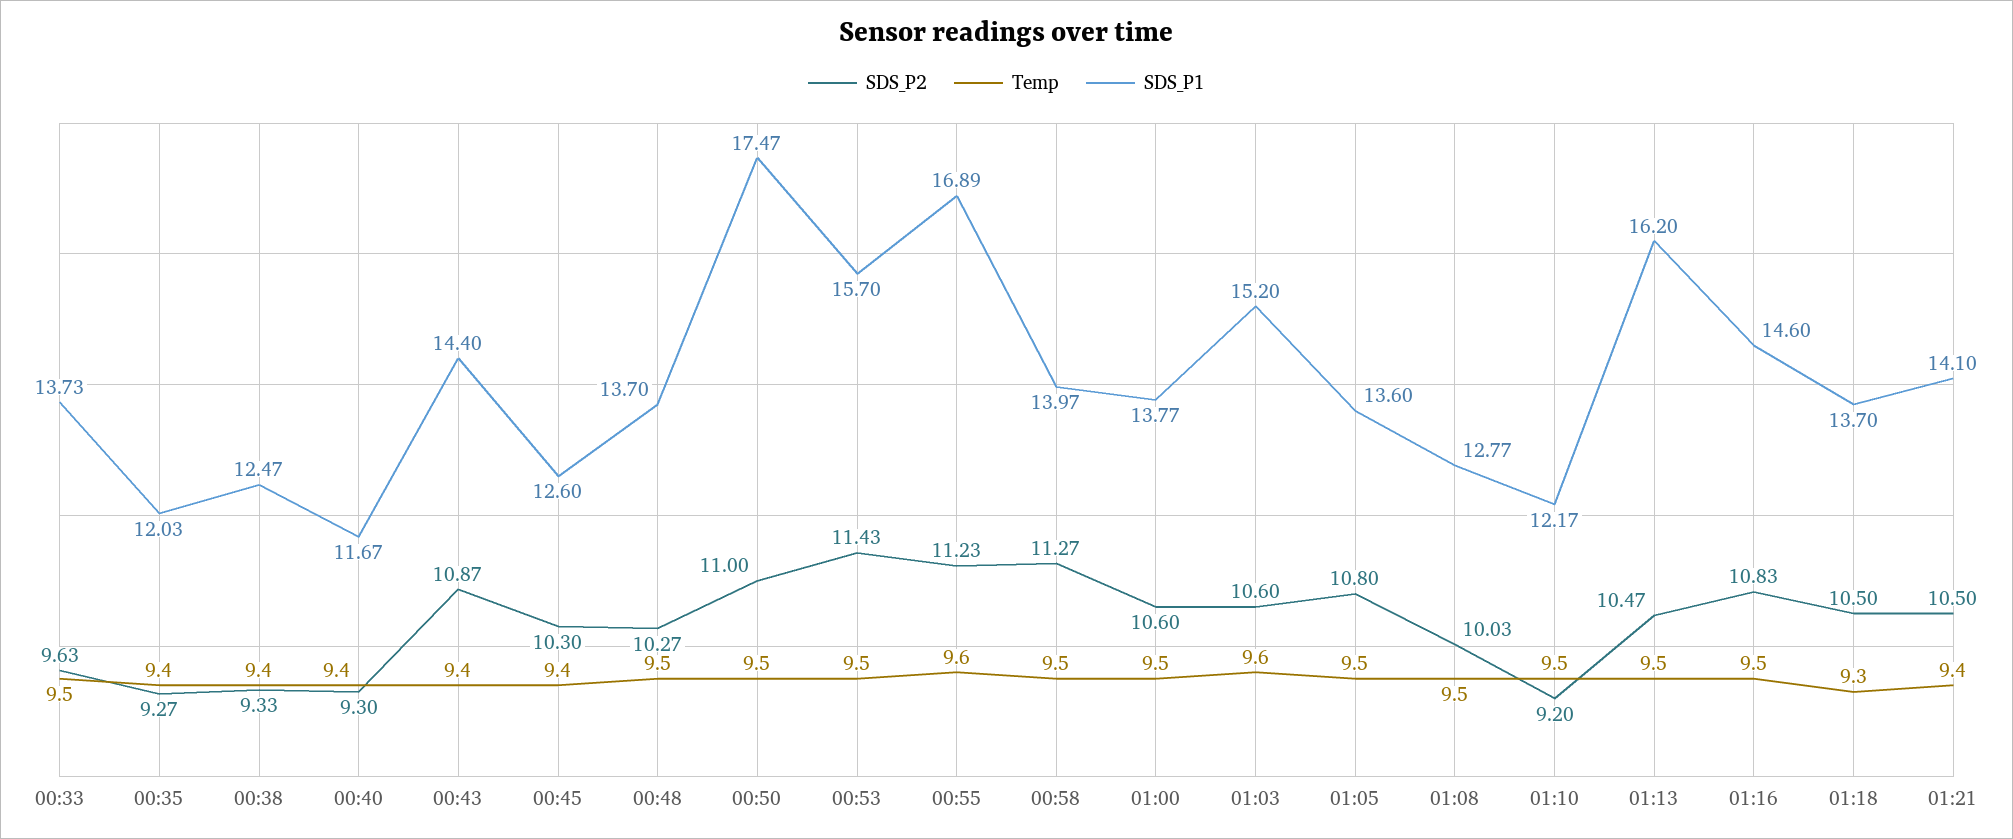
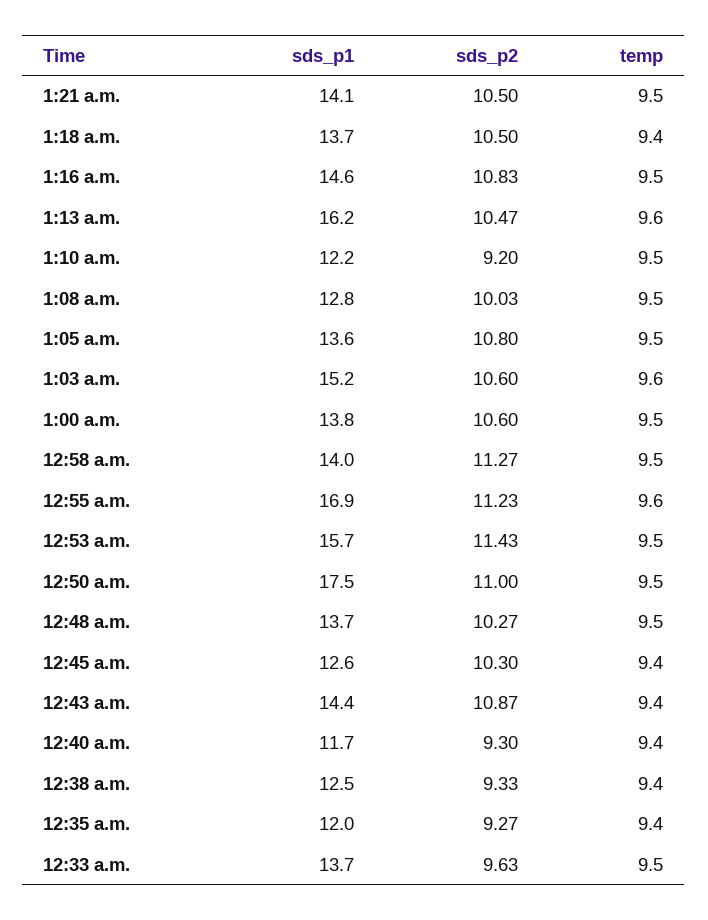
Temp, 01:13: 9.5 -> 9.6
Temp, 01:18: 9.3 -> 9.4
Temp, 01:21: 9.4 -> 9.5

